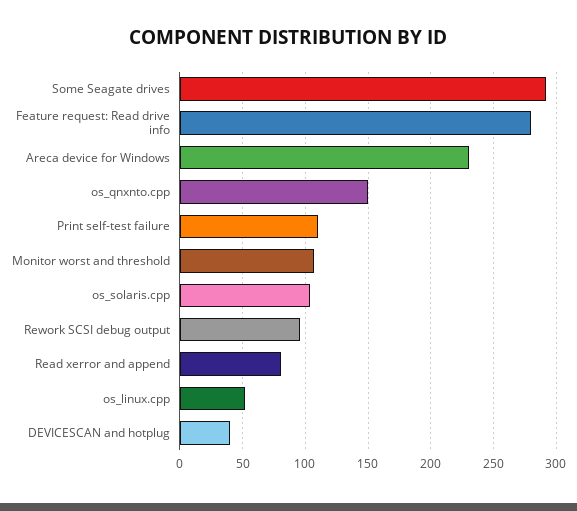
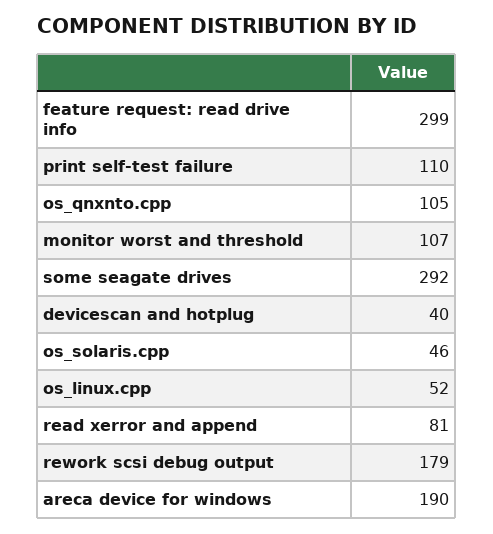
Feature request: Read drive info: 280 -> 299
Areca device for Windows: 230 -> 190
os_qnxnto.cpp: 150 -> 105
os_solaris.cpp: 105 -> 46
Rework SCSI debug output: 95 -> 179

